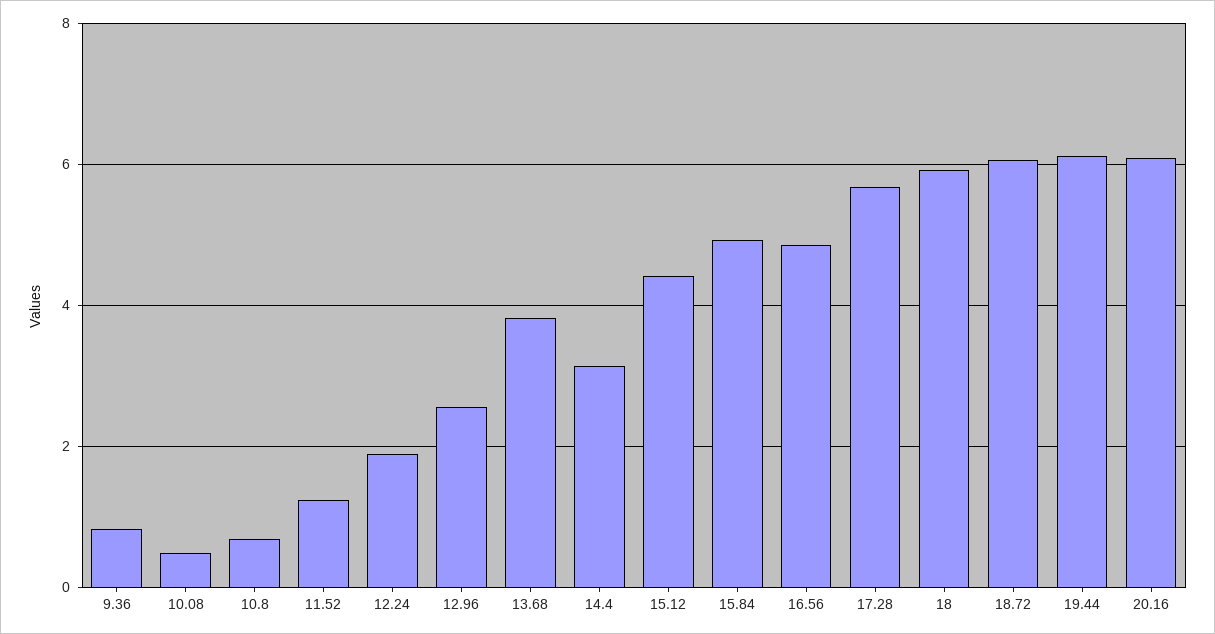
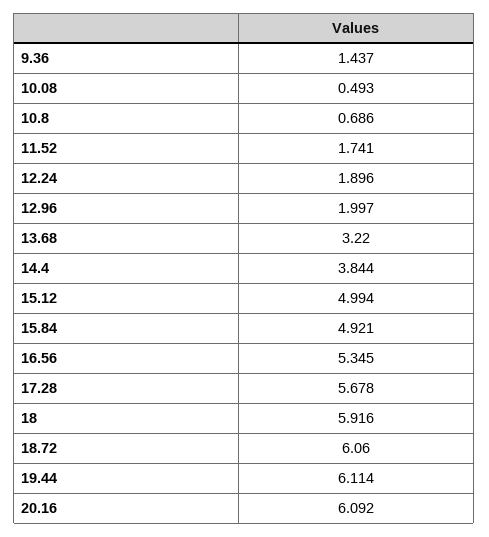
9.36: 0.8 -> 1.437
11.52: 1.2 -> 1.741
12.96: 2.6 -> 1.997
13.68: 3.8 -> 3.22
14.4: 3.2 -> 3.844
15.12: 4.4 -> 4.994
16.56: 4.8 -> 5.345

